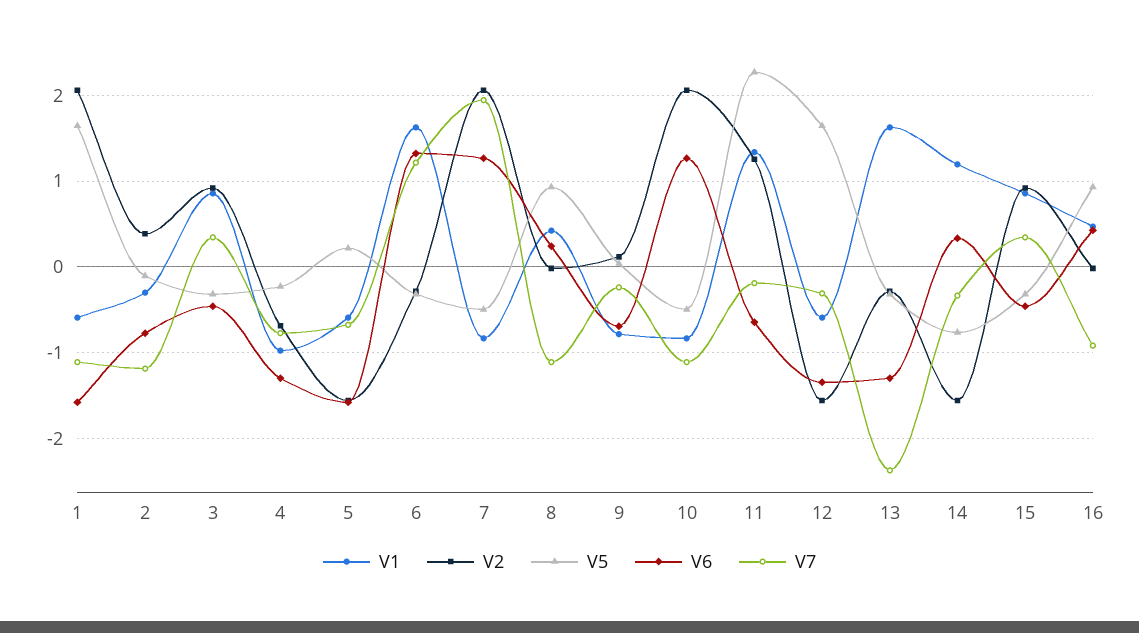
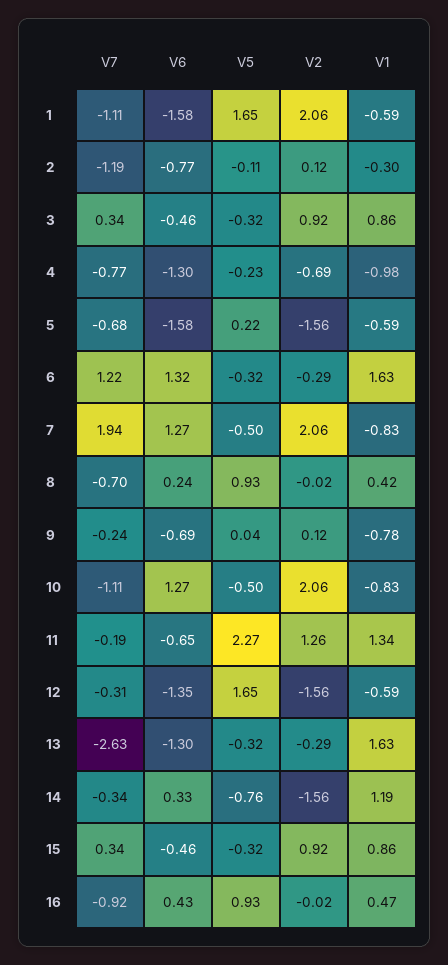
V2, 2: 0.4 -> 0.12
V7, 8: -1.1 -> -0.7
V7, 13: -2.4 -> -2.63

